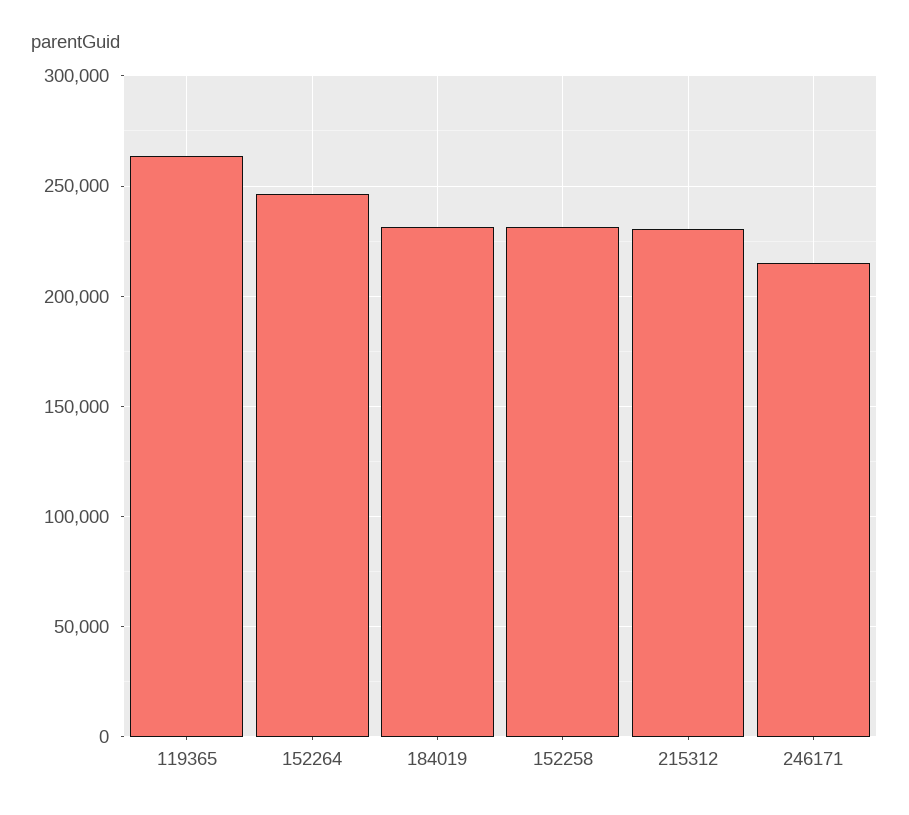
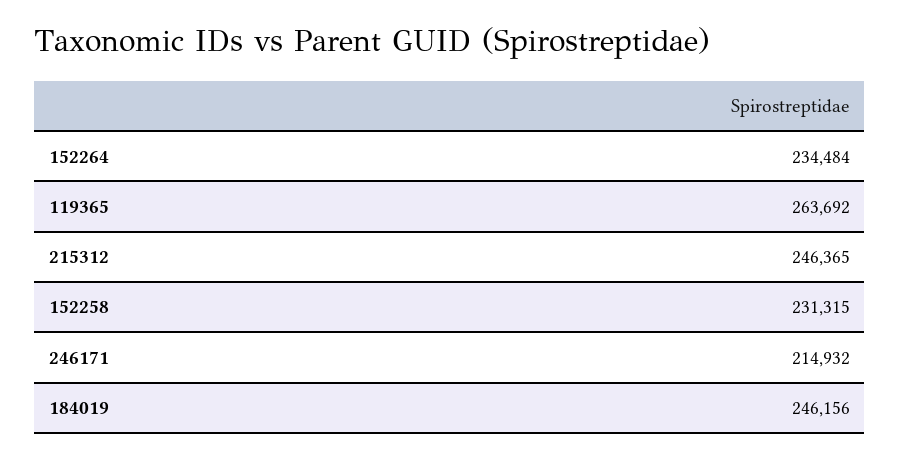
152264: 245000 -> 234484
184019: 230000 -> 246156
215312: 230000 -> 246365

